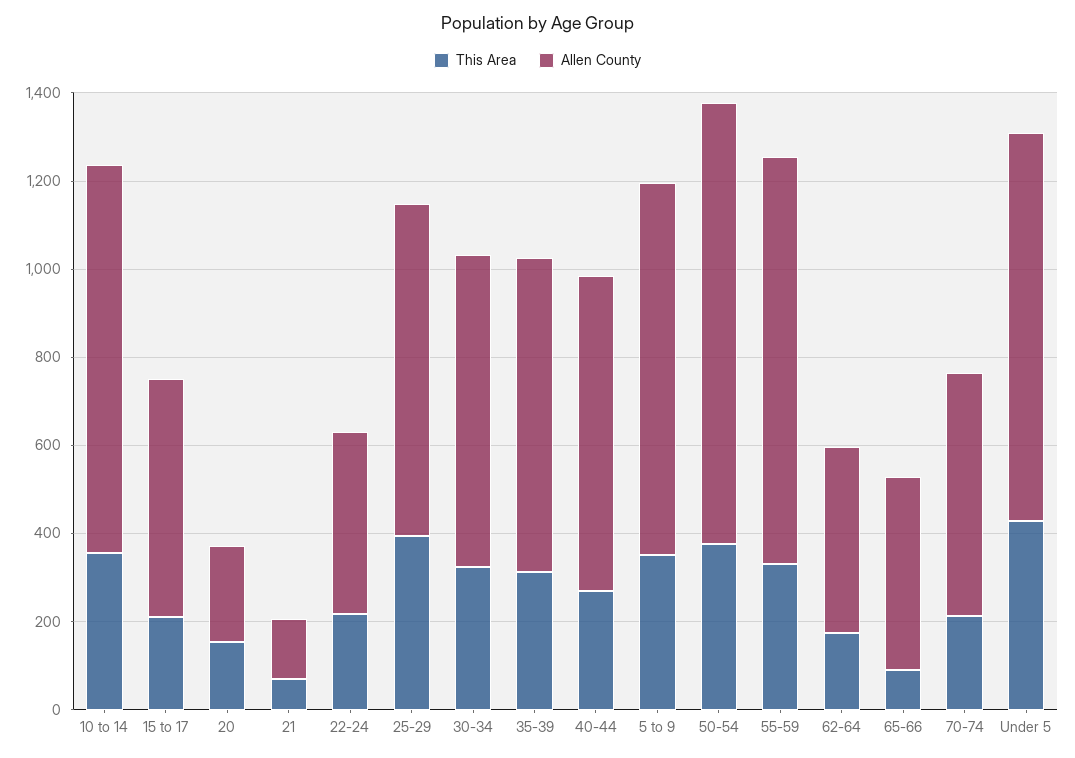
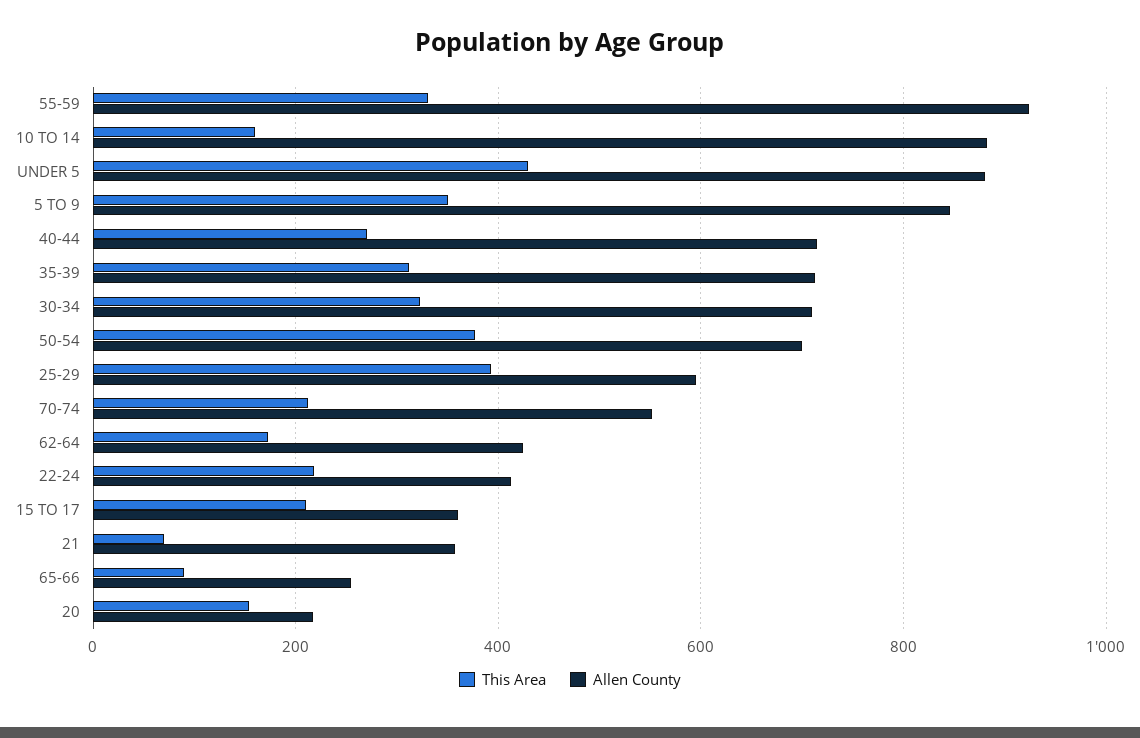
This Area, 10 to 14: 350 -> 160
Allen County, 15 to 17: 550 -> 360
Allen County, 21: 150 -> 360
Allen County, 25-29: 750 -> 600
Allen County, 50-54: 1000 -> 700
Allen County, 65-66: 450 -> 260

